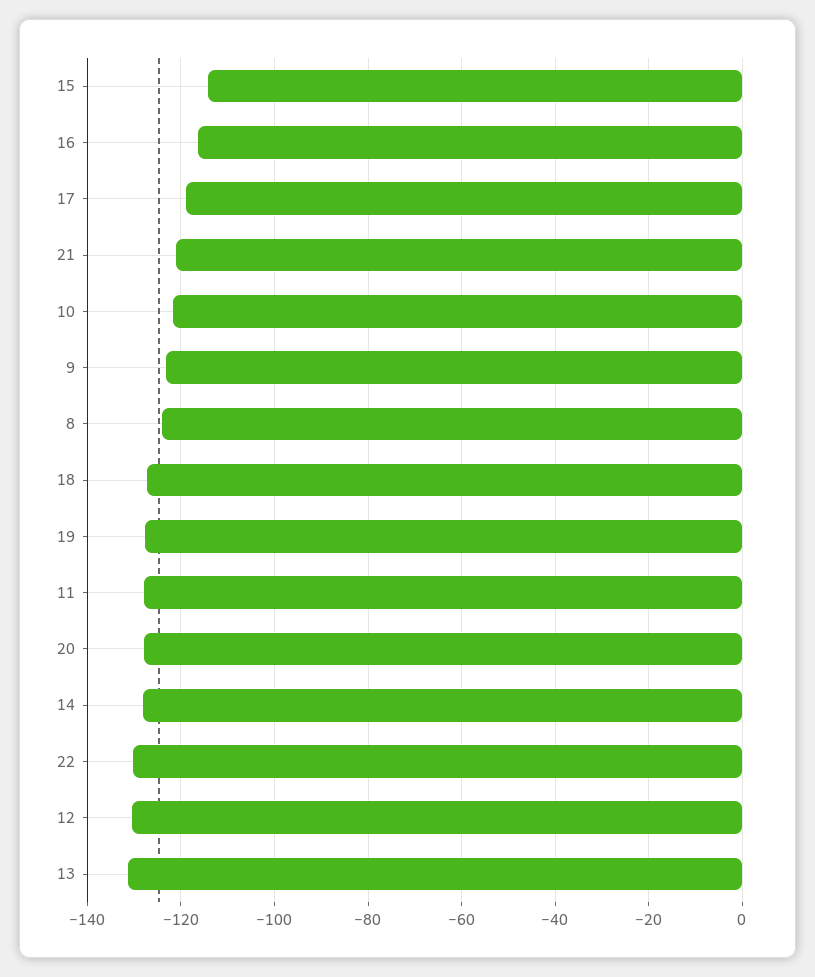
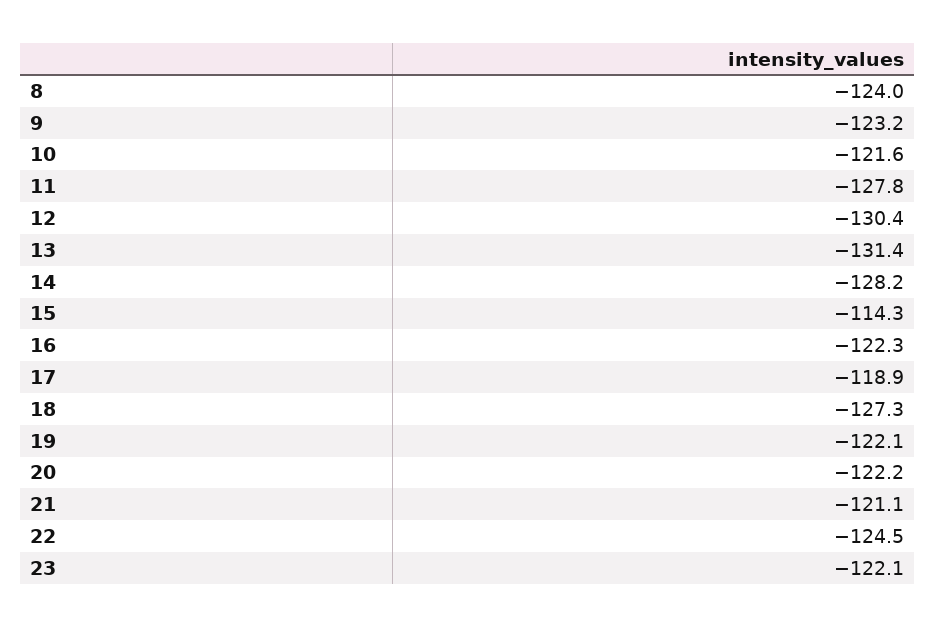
16: -116 -> -122.3
19: -128 -> -122.1
20: -128 -> -122.2
22: -130 -> -124.5
23: none -> -122.1

